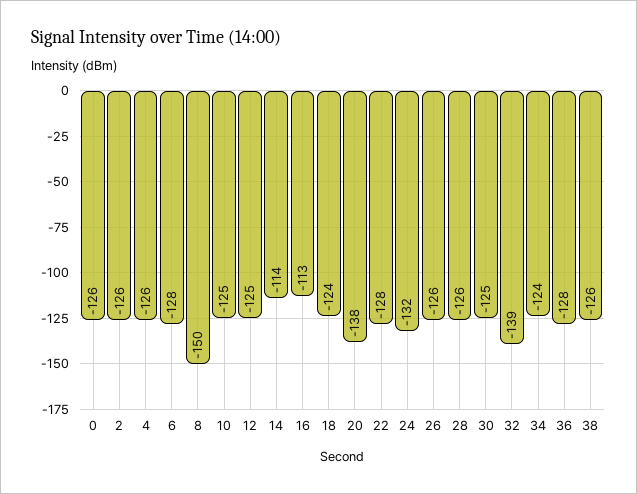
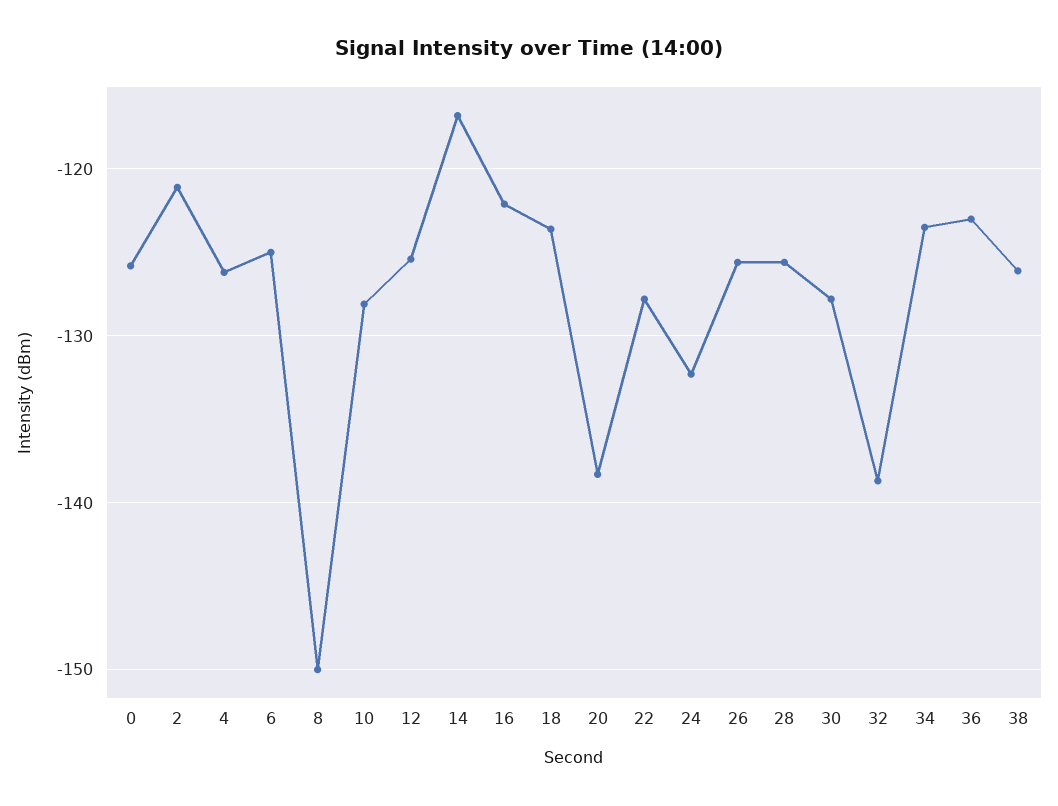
2: -126 -> -121
6: -128 -> -125
10: -125 -> -128
14: -114 -> -117
16: -113 -> -122
30: -125 -> -128
36: -128 -> -123

